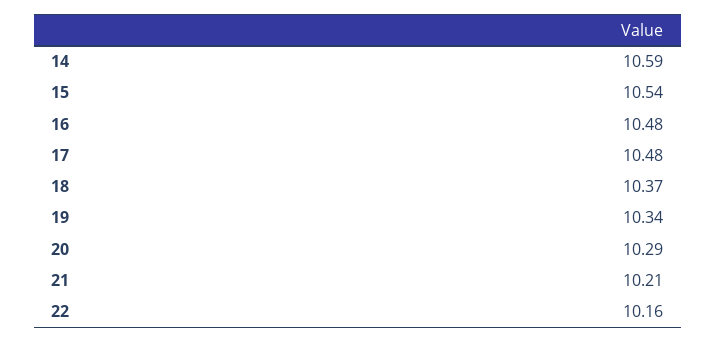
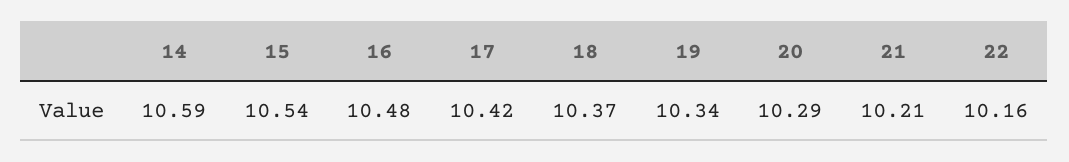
17: 10.48 -> 10.42

